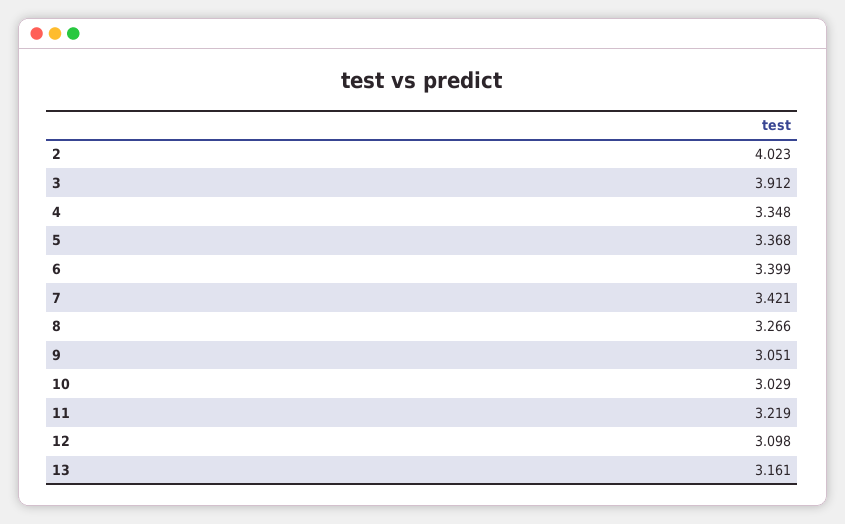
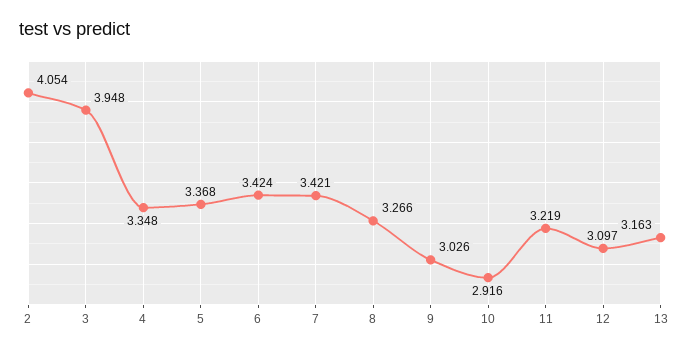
2: 4.023 -> 4.054
3: 3.912 -> 3.948
6: 3.399 -> 3.424
9: 3.051 -> 3.026
10: 3.029 -> 2.916
12: 3.098 -> 3.097
13: 3.161 -> 3.163

